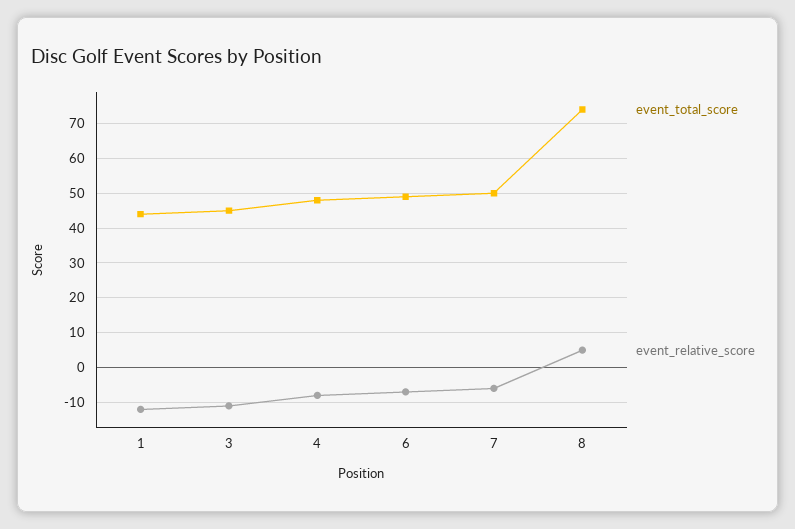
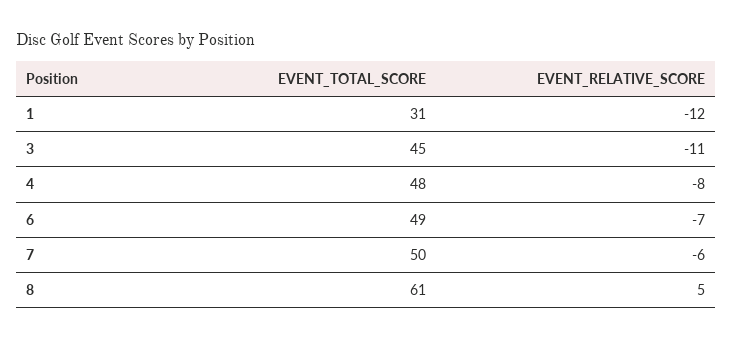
event_total_score, 1: 45 -> 31
event_total_score, 8: 75 -> 61

